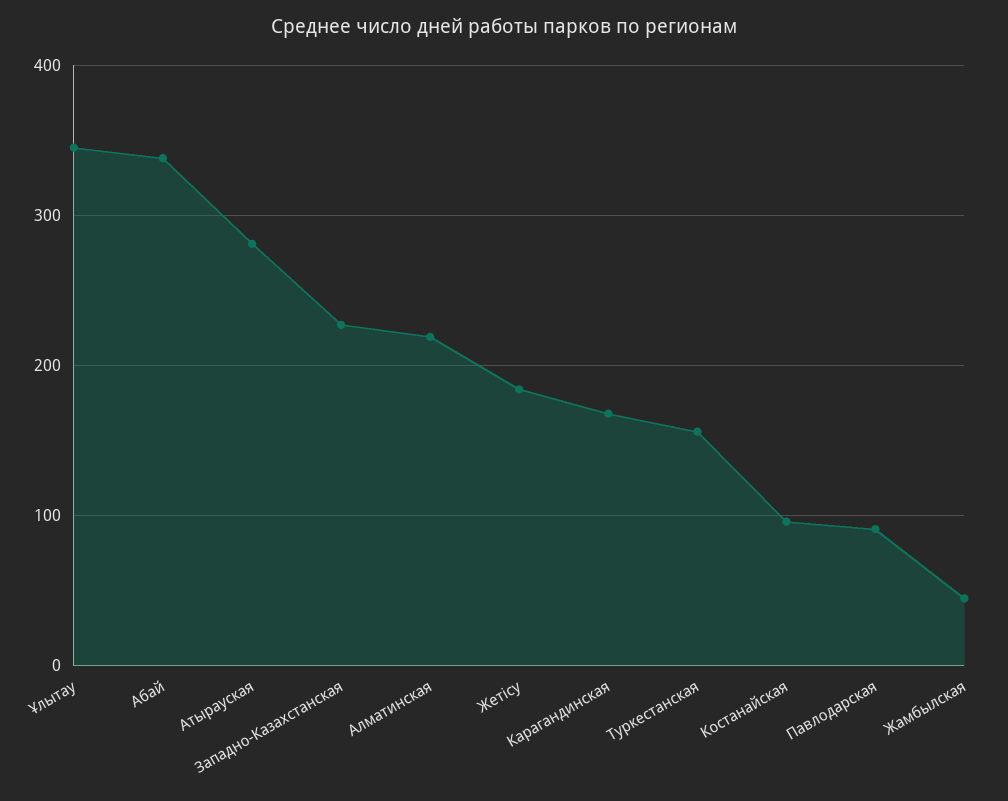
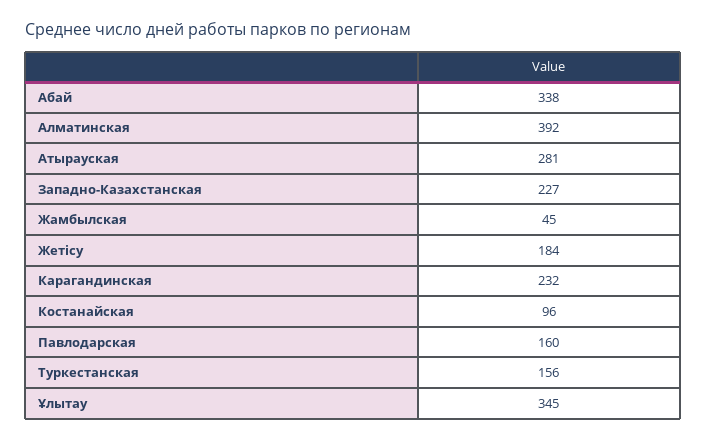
Алматинская: 220 -> 392
Карагандинская: 170 -> 232
Павлодарская: 90 -> 160

